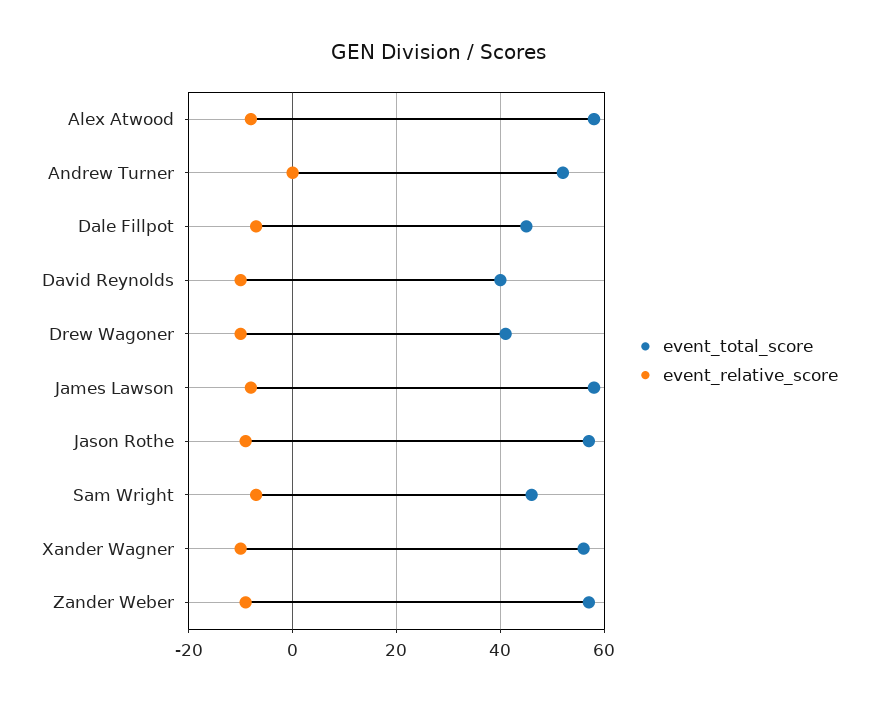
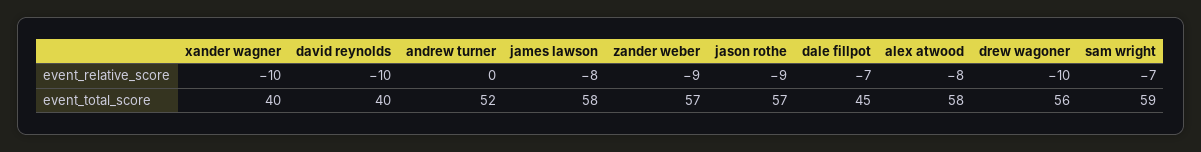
event_total_score, Drew Wagoner: 40 -> 56
event_total_score, Sam Wright: 45 -> 59
event_total_score, Xander Wagner: 55 -> 40

